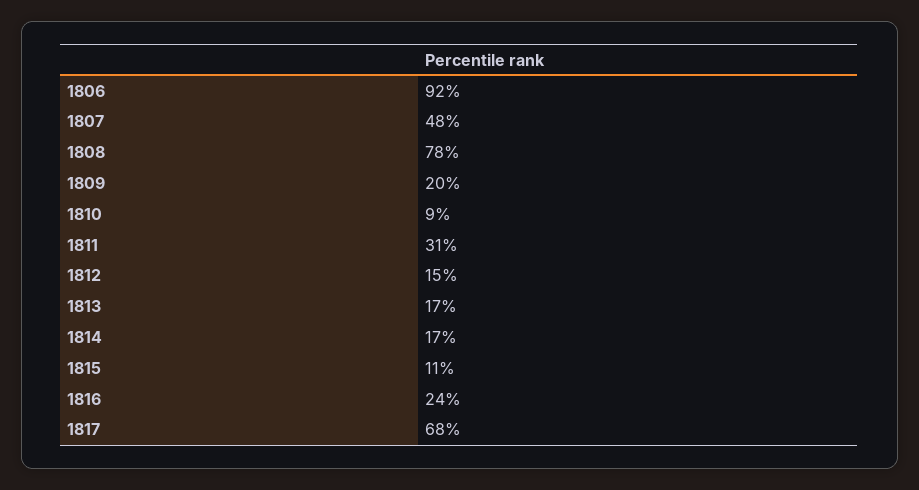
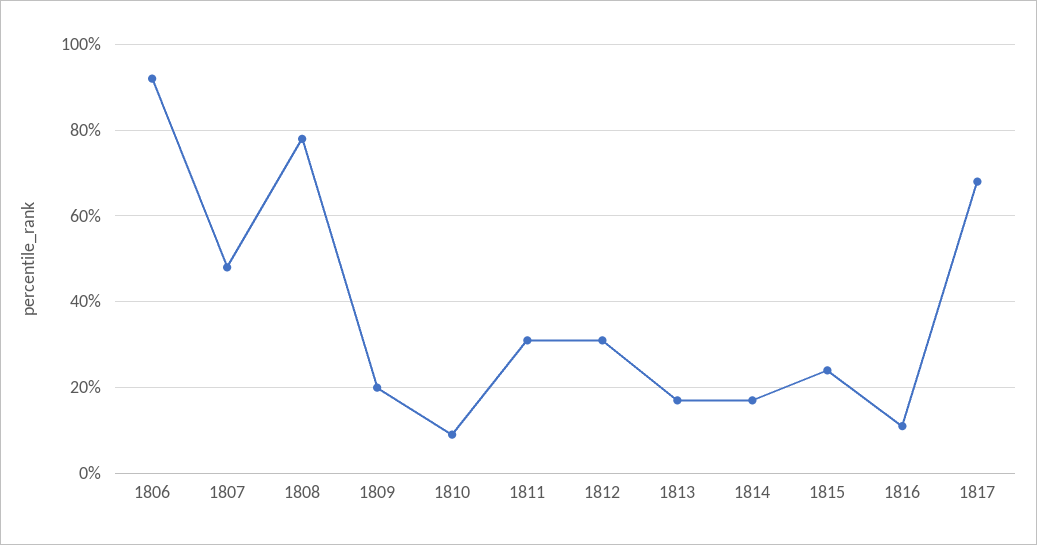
1812: 15 -> 30
1815: 11 -> 25
1816: 24 -> 10

